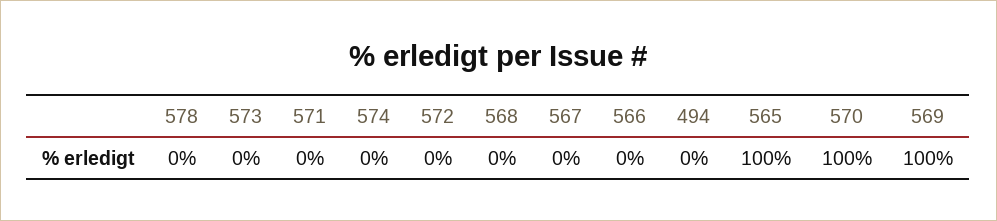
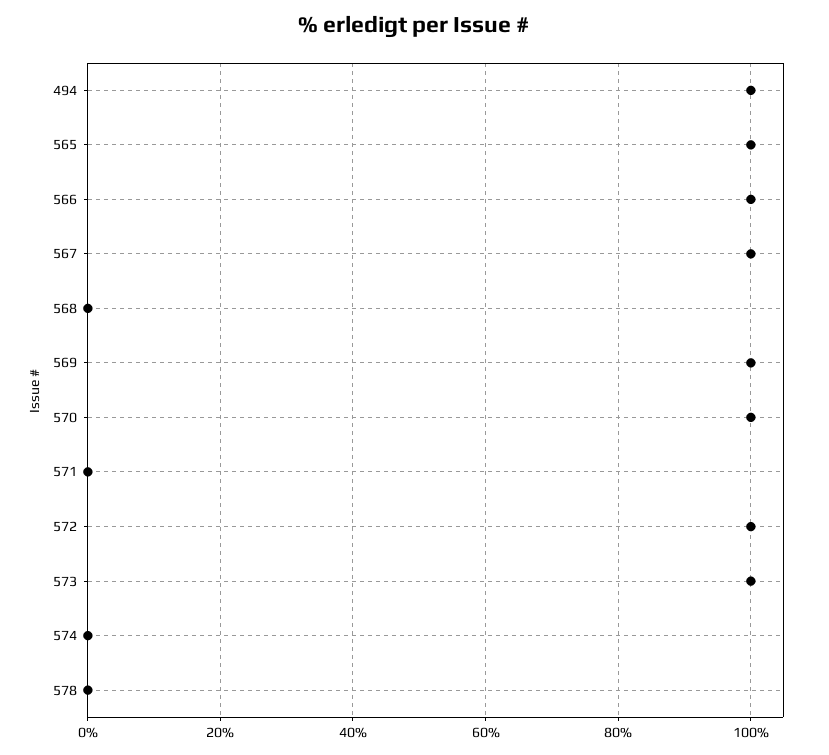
573: 0 -> 100
572: 0 -> 100
567: 0 -> 100
566: 0 -> 100
494: 0 -> 100

